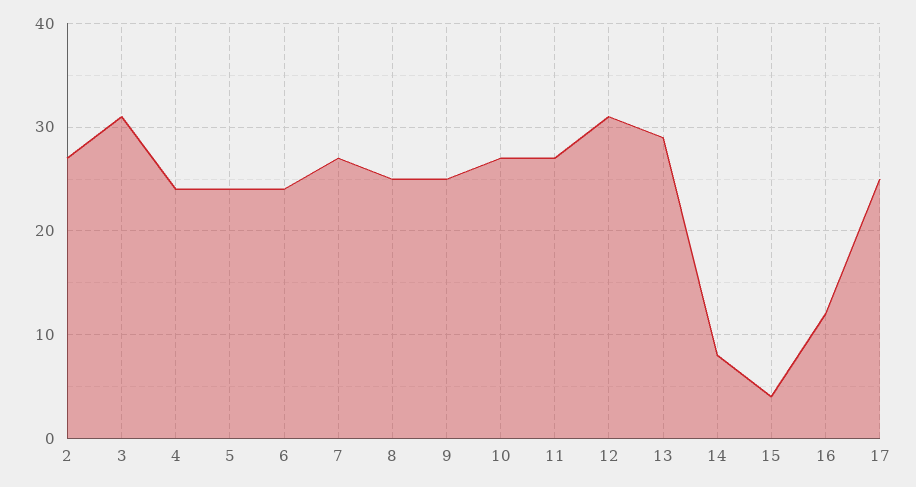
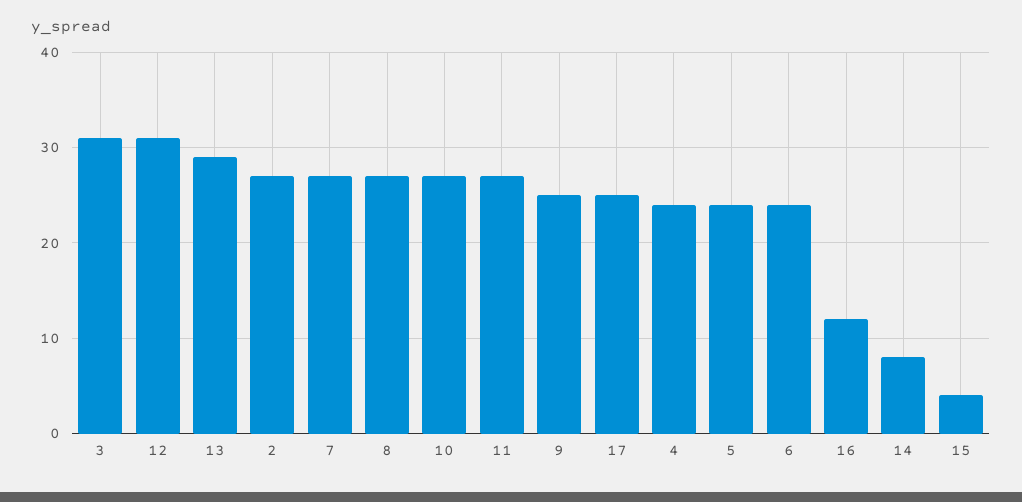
8: 25 -> 27

